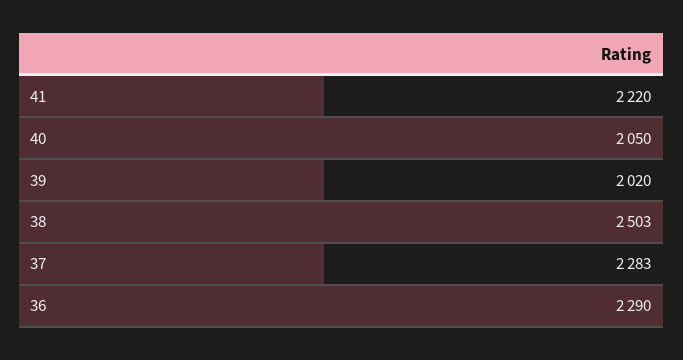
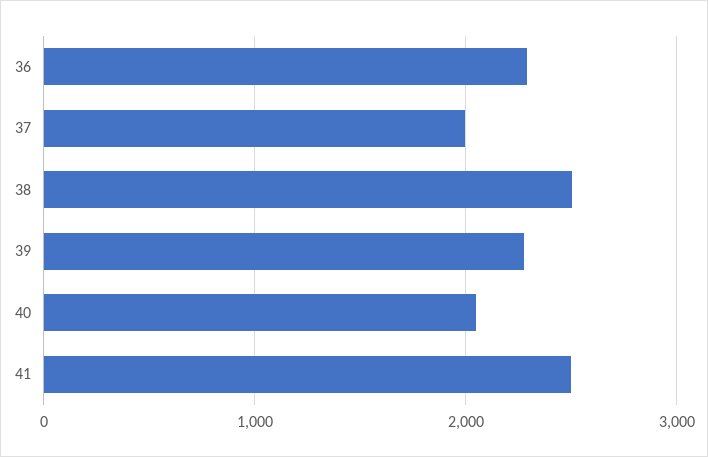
41: 2220 -> 2500
39: 2020 -> 2300
37: 2283 -> 2000

